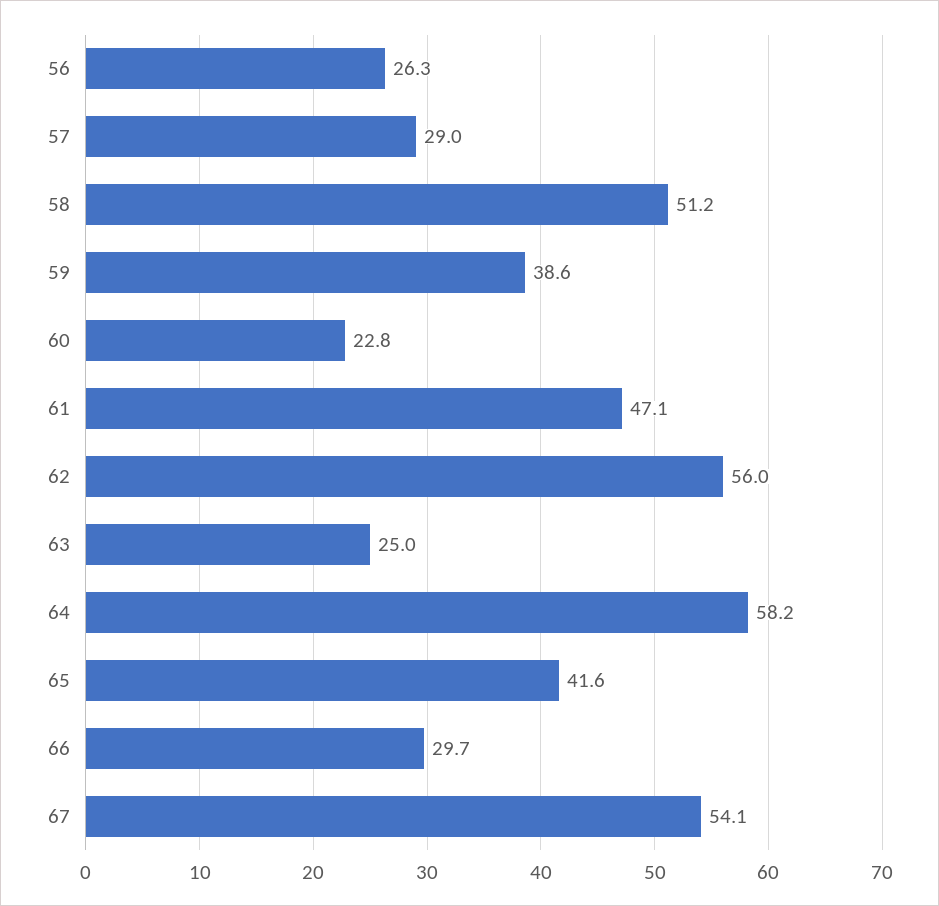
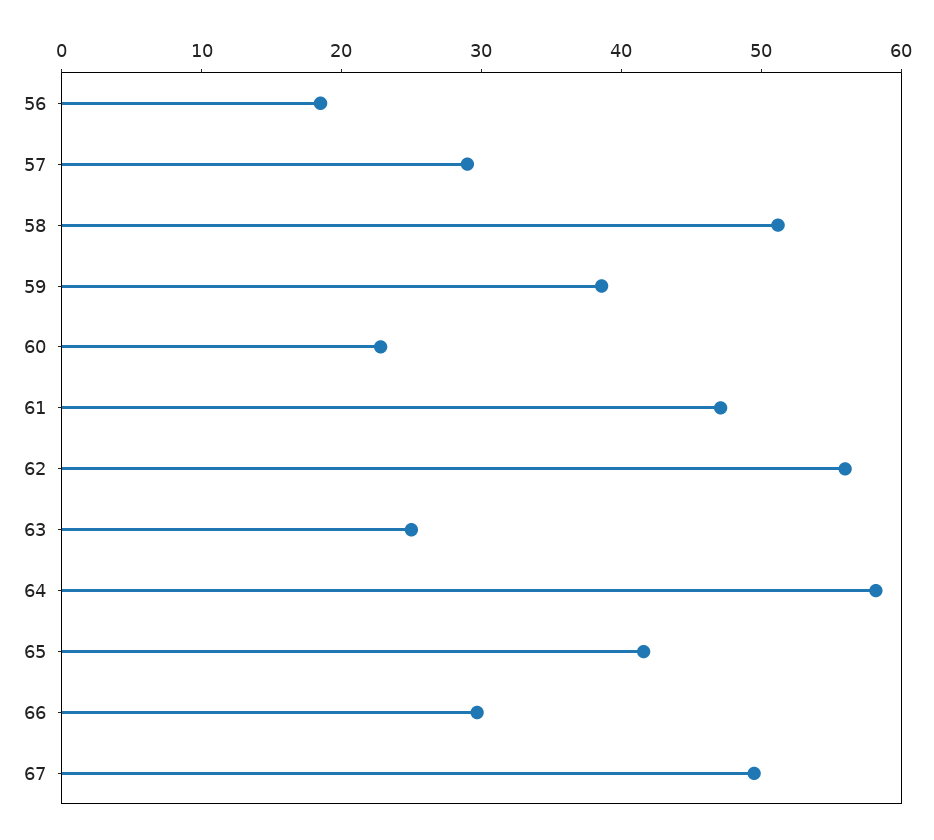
56: 26.3 -> 18
67: 54.1 -> 50

